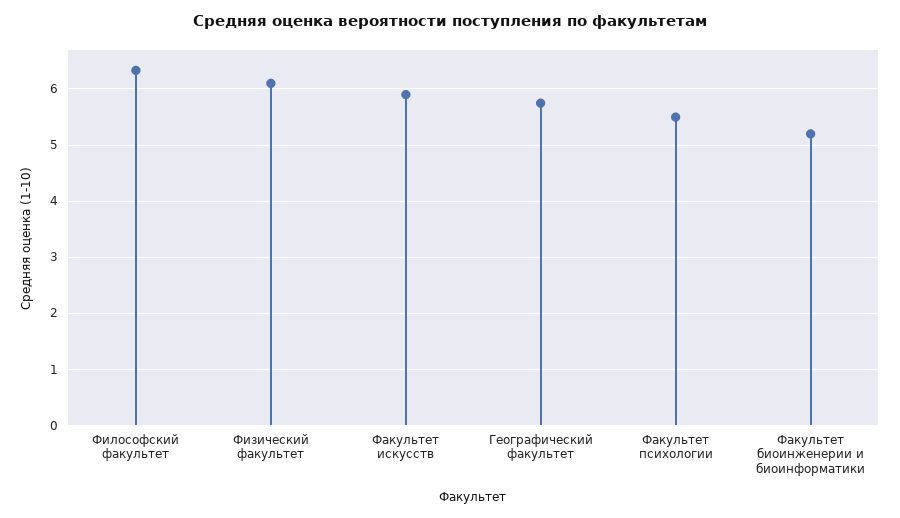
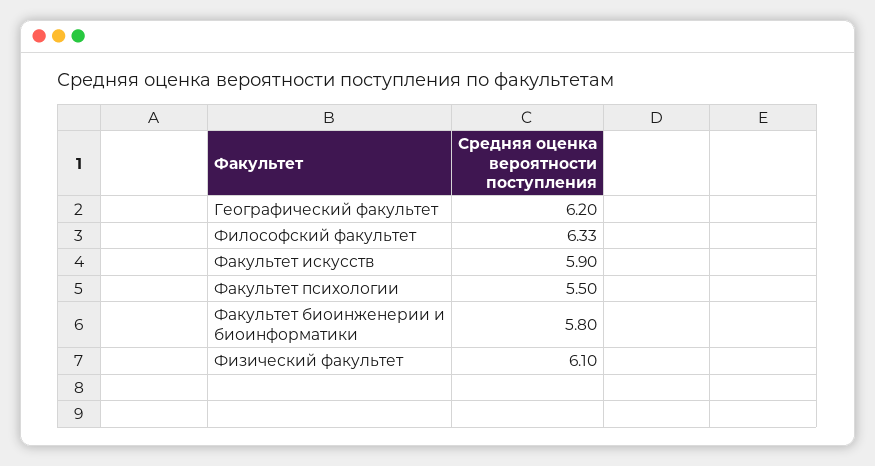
Географический факультет: 5.8 -> 6.2
Факультет биоинженерии и биоинформатики: 5.2 -> 5.8

